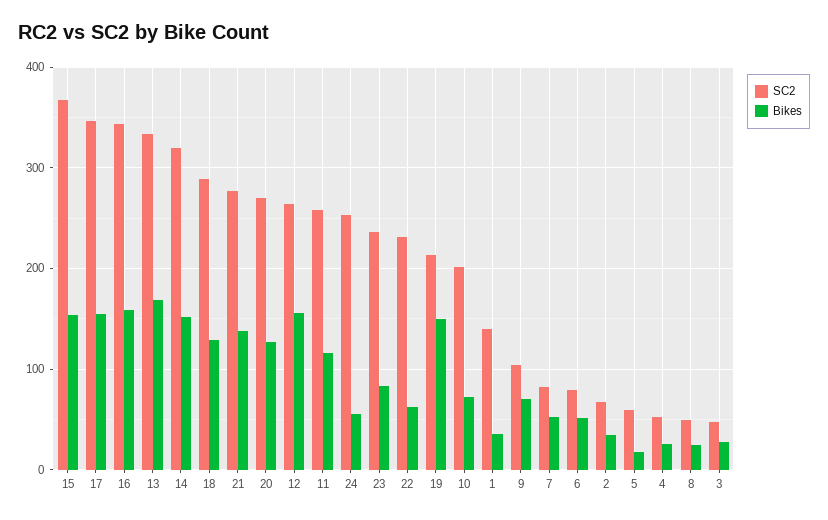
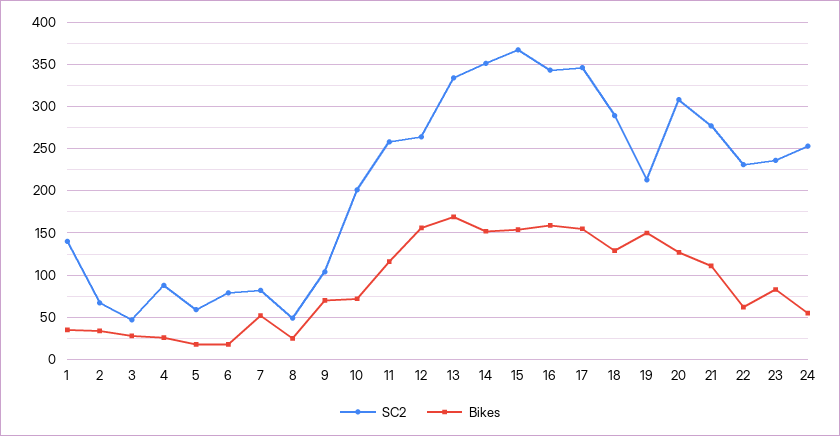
SC2, 14: 320 -> 350
Bikes, 21: 140 -> 110
SC2, 20: 270 -> 310
Bikes, 6: 50 -> 20
SC2, 4: 50 -> 90

